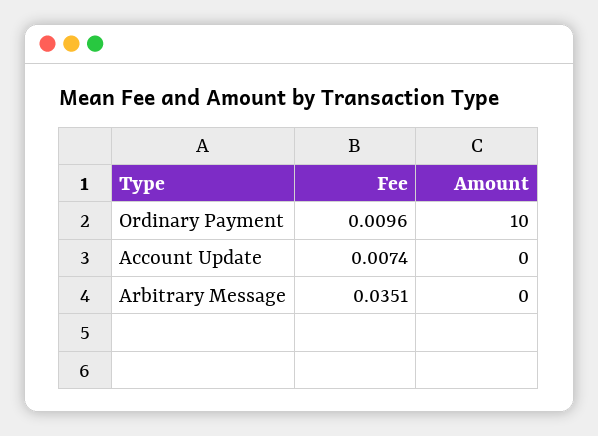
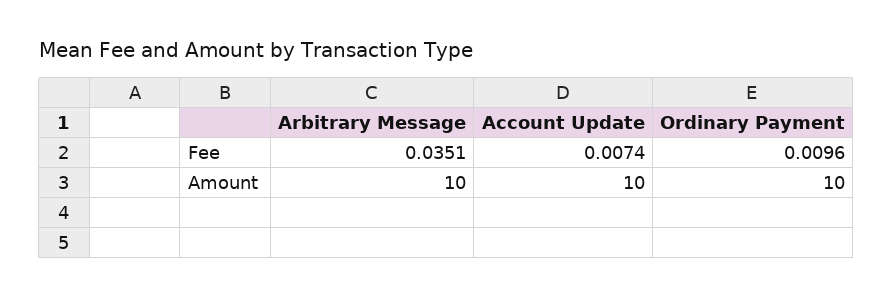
Amount, Account Update: 0 -> 10
Amount, Arbitrary Message: 0 -> 10

